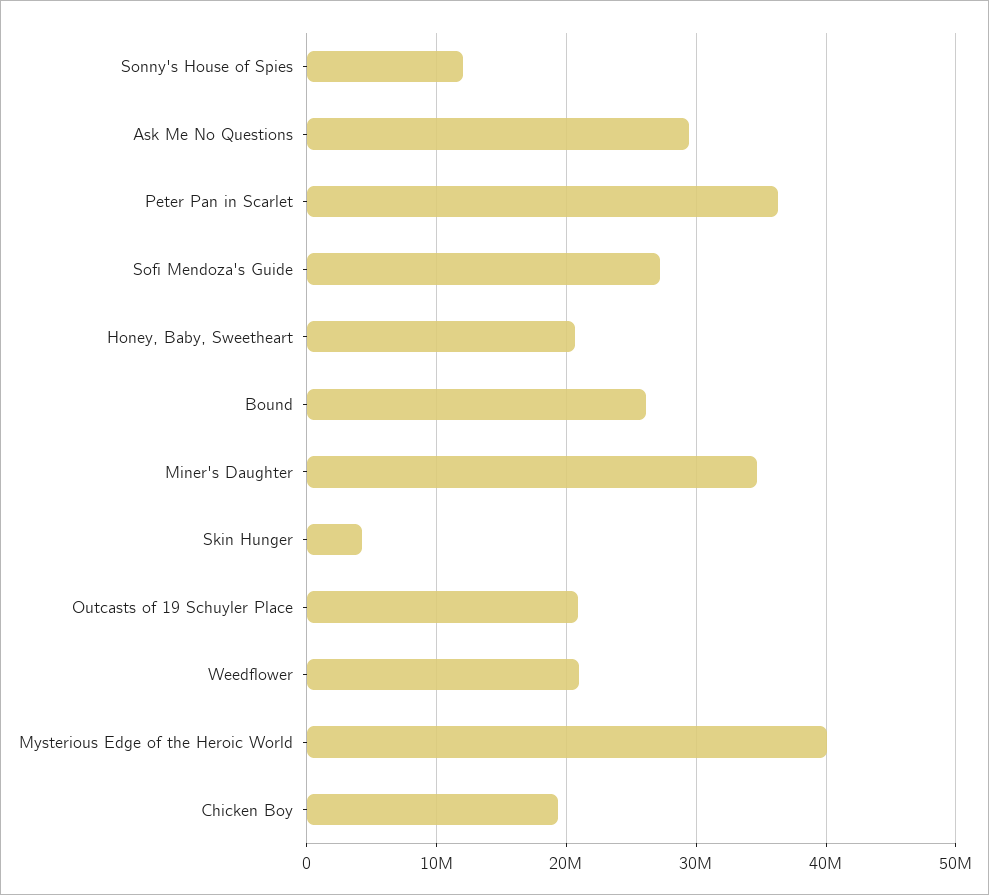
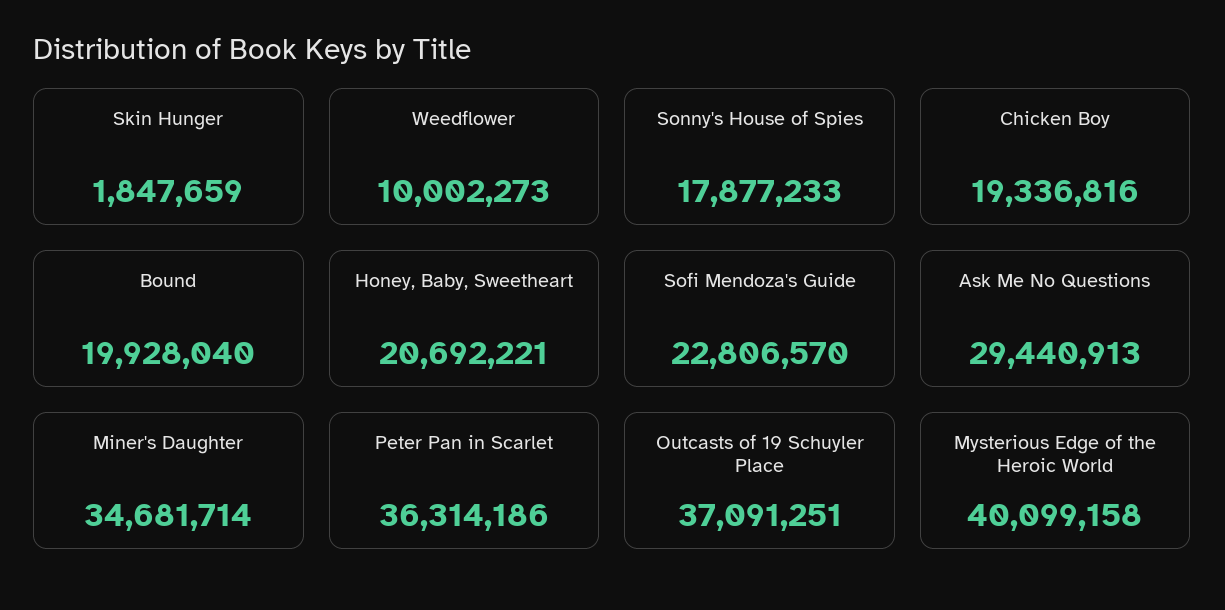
Sonny's House of Spies: 12000000 -> 17877233
Sofi Mendoza's Guide: 27000000 -> 22806570
Bound: 26000000 -> 19928040
Skin Hunger: 4000000 -> 1847659
Outcasts of 19 Schuyler Place: 21000000 -> 37091251
Weedflower: 21000000 -> 10002273

